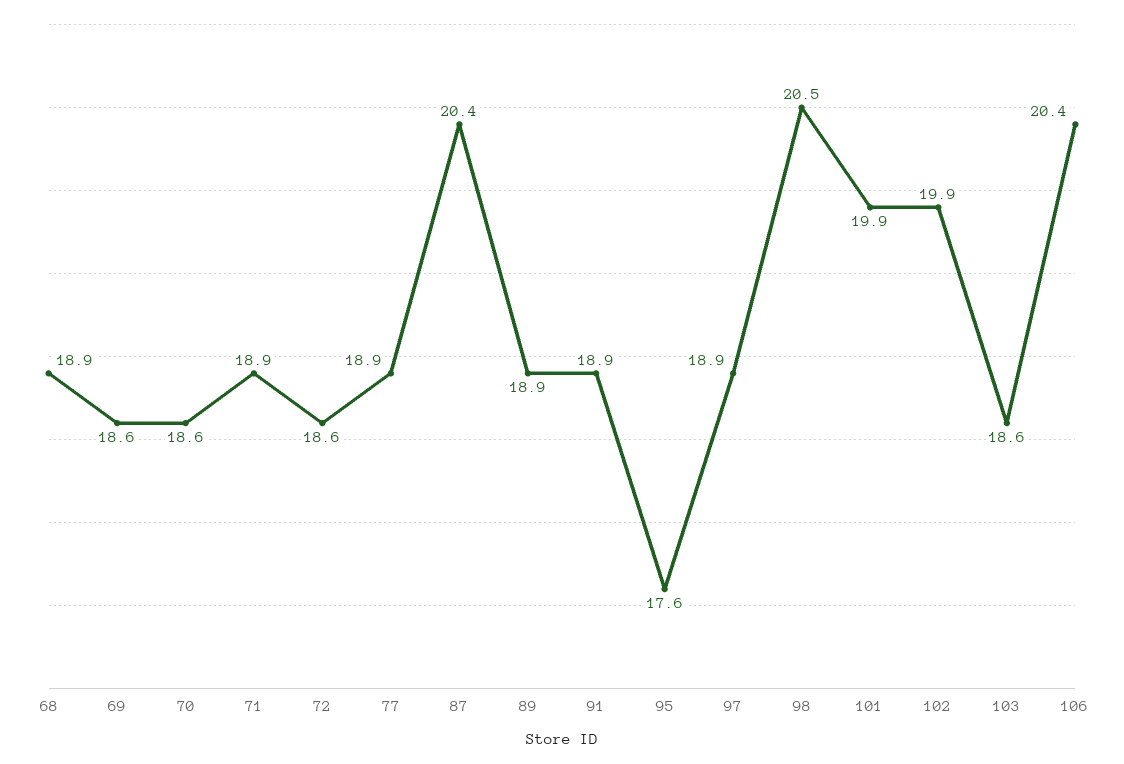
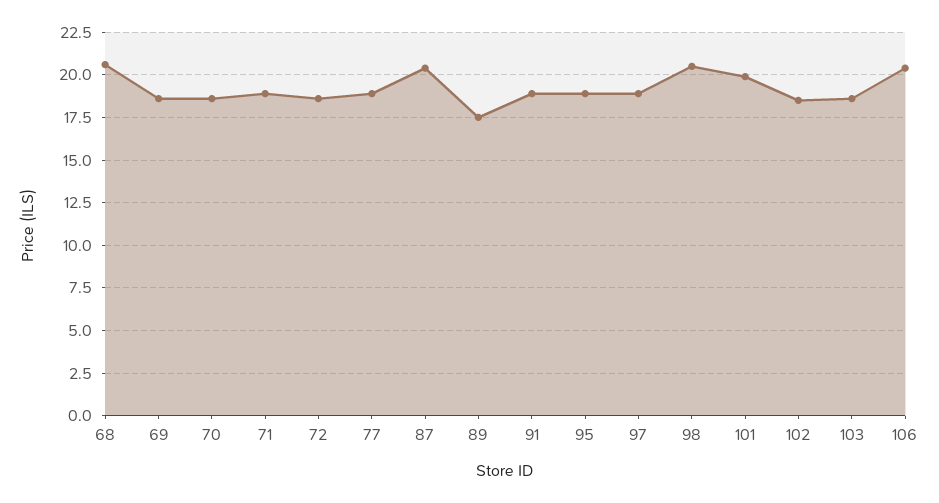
68: 18.9 -> 20.5
89: 18.9 -> 17.5
95: 17.6 -> 19
102: 19.9 -> 18.5

